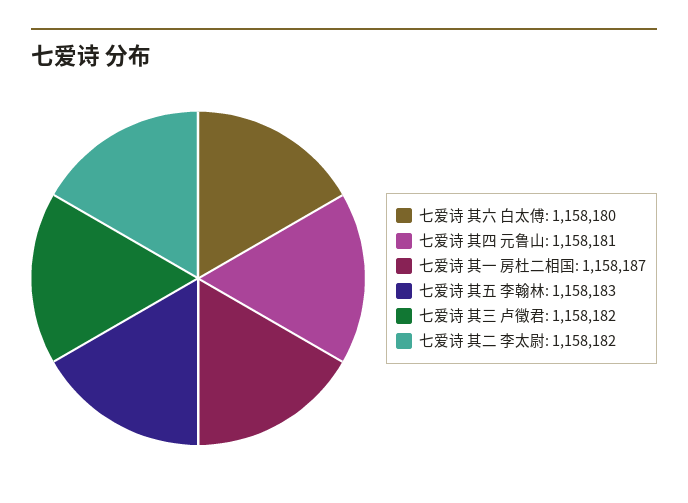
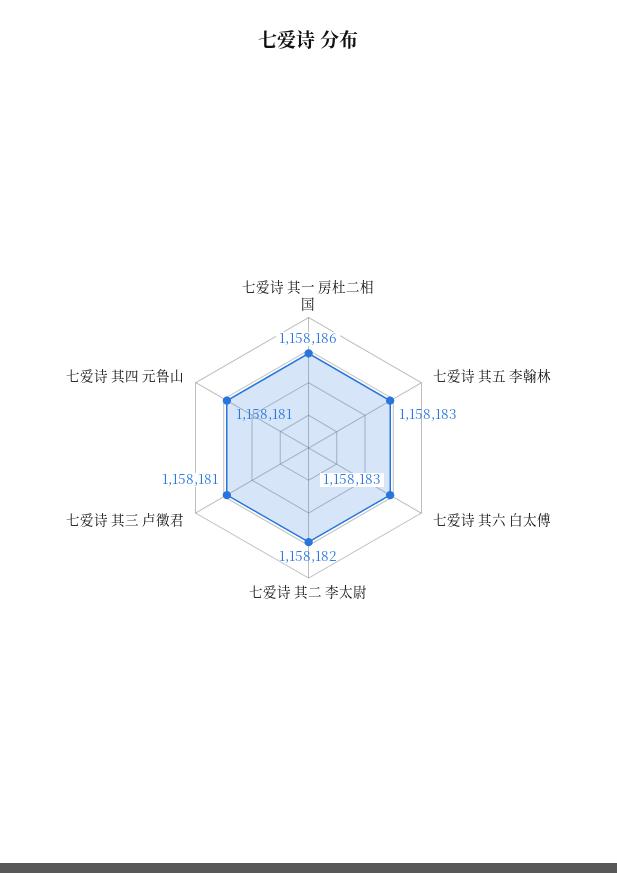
七爱诗 其六 白太傅: 1158180 -> 1158183
七爱诗 其一 房杜二相国: 1158187 -> 1158186
七爱诗 其三 卢徵君: 1158182 -> 1158181

